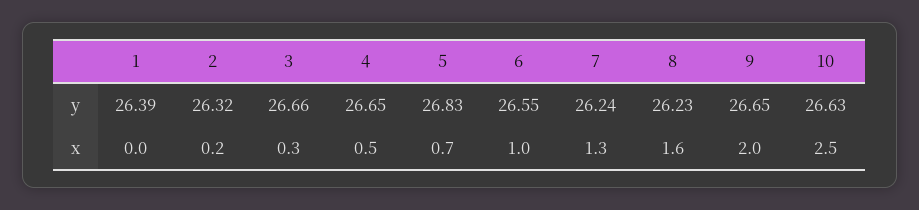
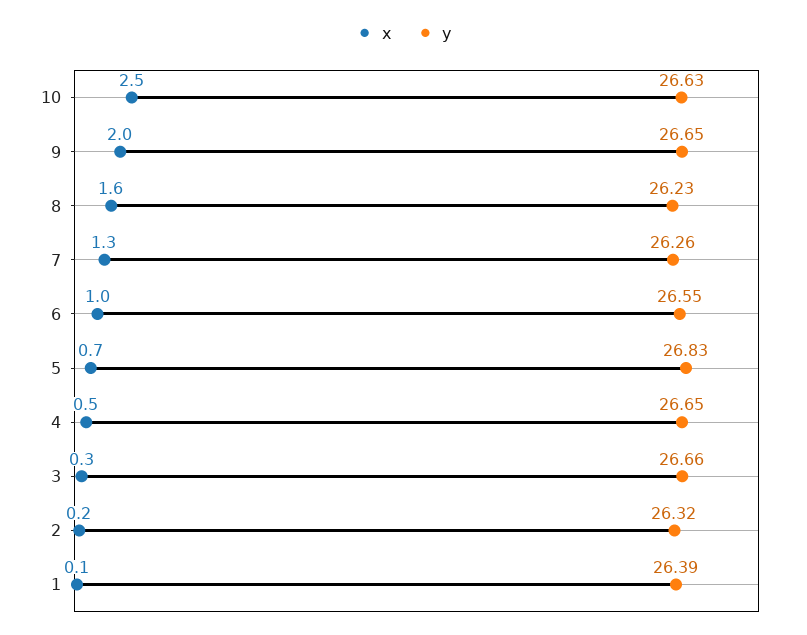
y, 7: 26.24 -> 26.26
x, 1: 0 -> 0.1

